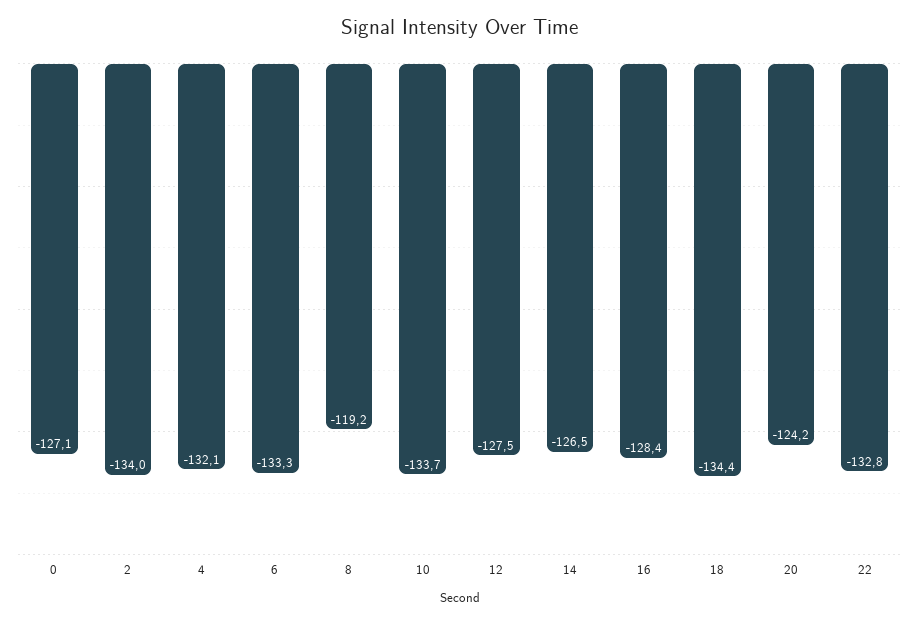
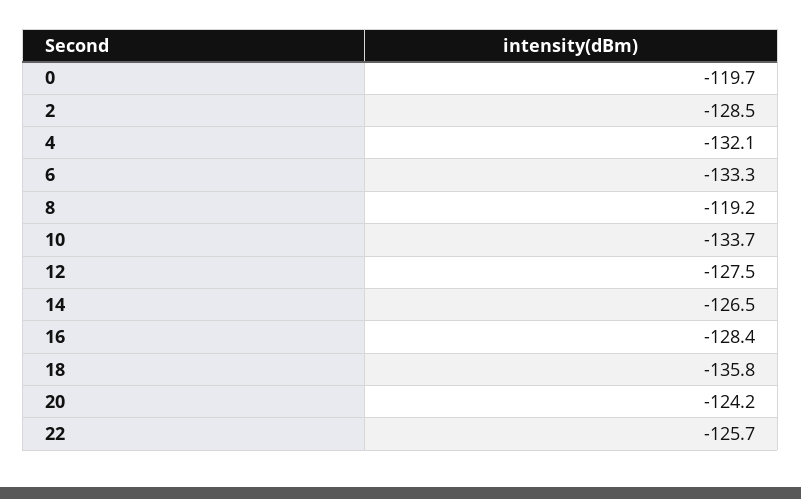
0: -127.1 -> -119.7
2: -134 -> -128.5
18: -134.4 -> -135.8
22: -132.8 -> -125.7

